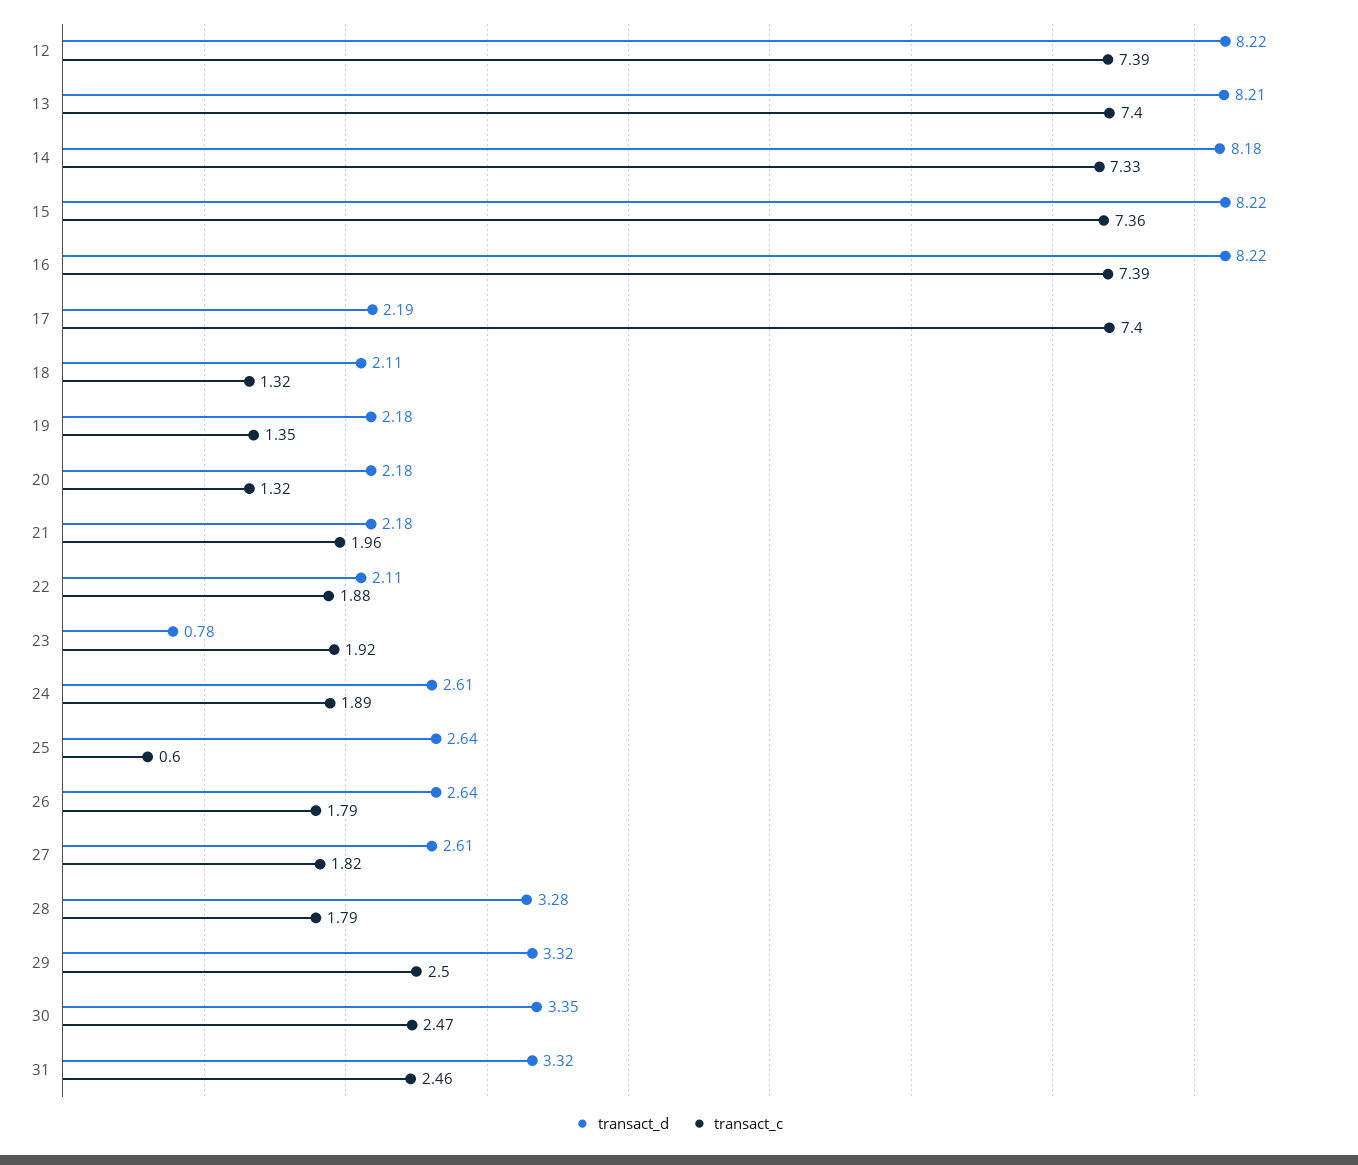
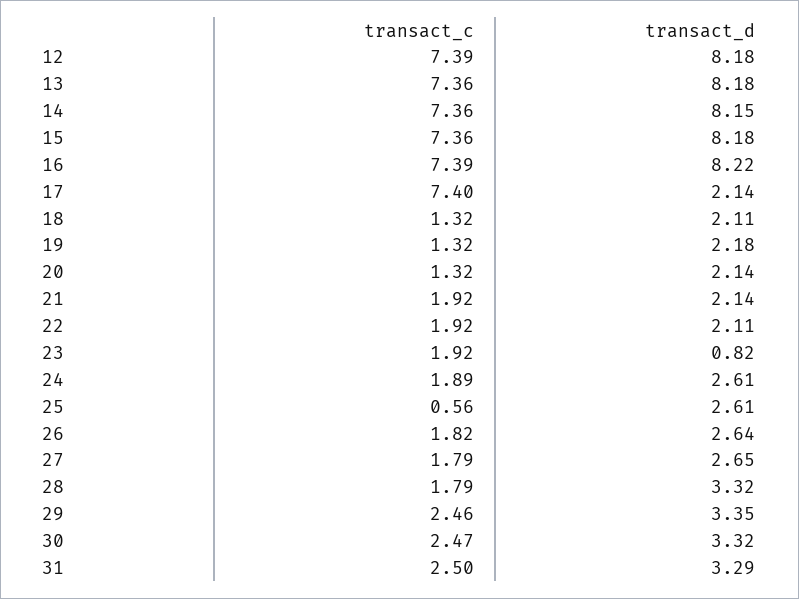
transact_d, 12: 8.22 -> 8.18
transact_d, 13: 8.21 -> 8.18
transact_c, 13: 7.4 -> 7.36
transact_d, 14: 8.18 -> 8.15
transact_c, 14: 7.33 -> 7.36
transact_d, 15: 8.22 -> 8.18
transact_d, 17: 2.19 -> 2.14
transact_c, 19: 1.35 -> 1.32
transact_d, 20: 2.18 -> 2.14
transact_d, 21: 2.18 -> 2.14
transact_c, 21: 1.96 -> 1.92
transact_c, 22: 1.88 -> 1.92
transact_d, 23: 0.78 -> 0.82
transact_d, 25: 2.64 -> 2.61
transact_c, 25: 0.6 -> 0.56
transact_c, 26: 1.79 -> 1.82
transact_d, 27: 2.61 -> 2.65
transact_c, 27: 1.82 -> 1.79
transact_d, 28: 3.28 -> 3.32
transact_d, 29: 3.32 -> 3.35
transact_c, 29: 2.5 -> 2.46
transact_d, 30: 3.35 -> 3.32
transact_d, 31: 3.32 -> 3.29
transact_c, 31: 2.46 -> 2.5

